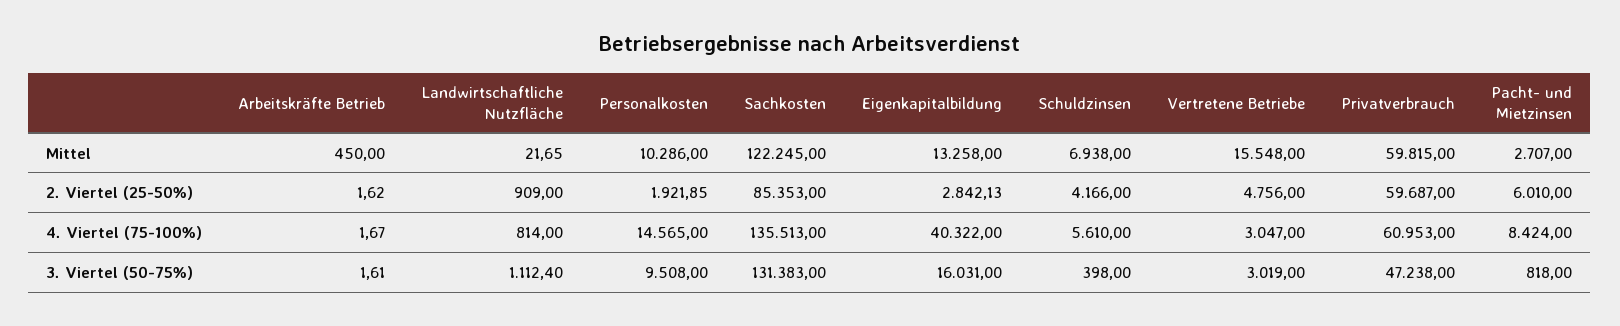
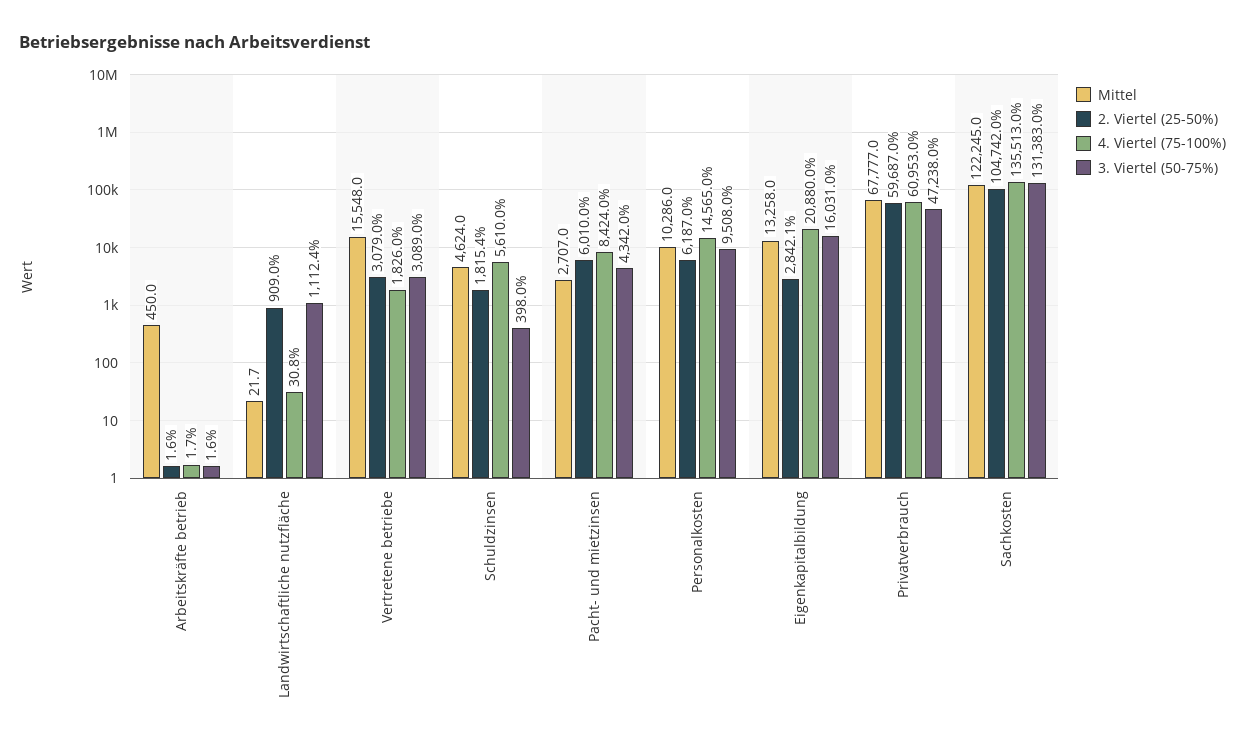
Mittel, Schuldzinsen: 6938 -> 4624
Mittel, Privatverbrauch: 59815 -> 67777
2. Viertel (25-50%), Personalkosten: 1921.85 -> 6187
2. Viertel (25-50%), Sachkosten: 85353 -> 104742
2. Viertel (25-50%), Schuldzinsen: 4166 -> 1815.4
2. Viertel (25-50%), Vertretene Betriebe: 4756 -> 3079
4. Viertel (75-100%), Landwirtschaftliche Nutzfläche: 814 -> 30.8
4. Viertel (75-100%), Eigenkapitalbildung: 40322 -> 20880
4. Viertel (75-100%), Vertretene Betriebe: 3047 -> 1826
3. Viertel (50-75%), Vertretene Betriebe: 3019 -> 3089
3. Viertel (50-75%), Pacht- und Mietzinsen: 818 -> 4342

